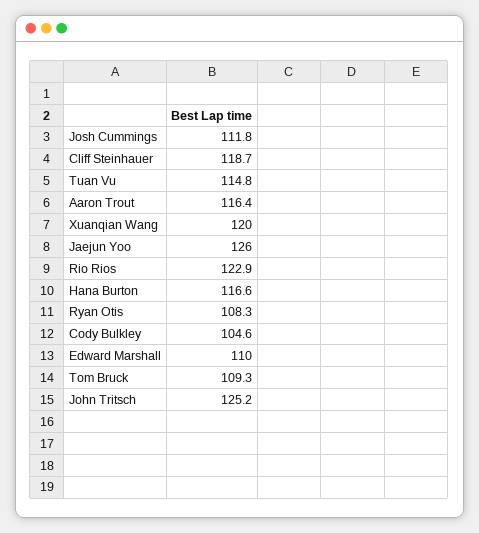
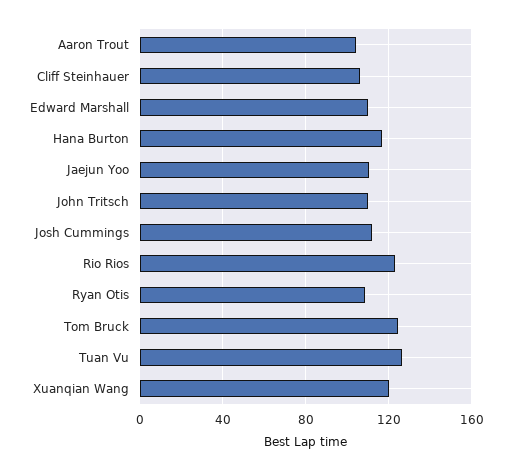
Cliff Steinhauer: 118.7 -> 105
Tuan Vu: 114.8 -> 125
Aaron Trout: 116.4 -> 105
Jaejun Yoo: 126 -> 110
Cody Bulkley: 104.6 -> none
Tom Bruck: 109.3 -> 125
John Tritsch: 125.2 -> 110

